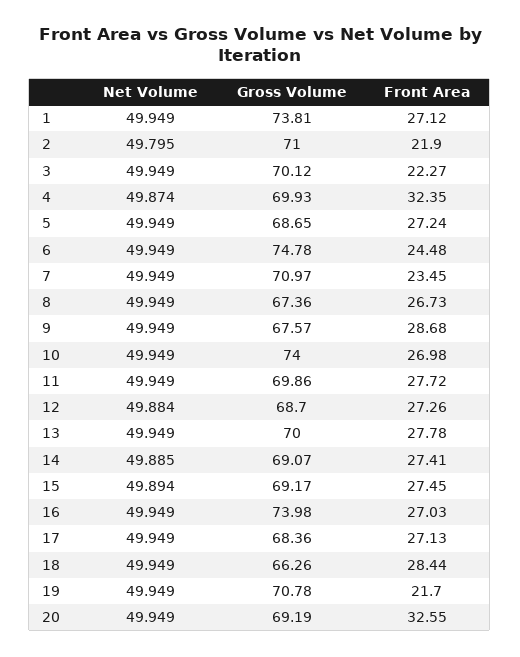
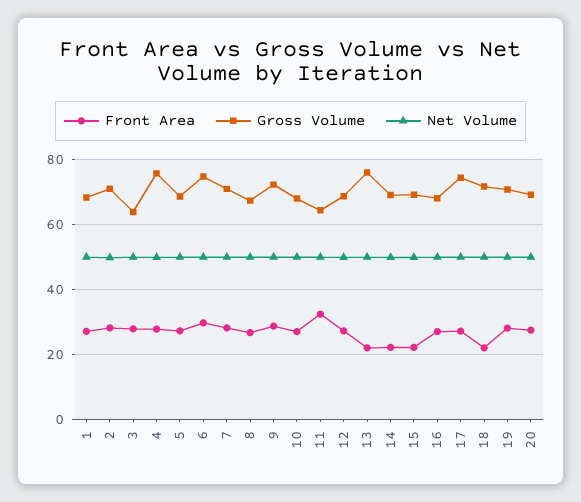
Gross Volume, 1: 73.81 -> 68
Front Area, 2: 21.9 -> 28
Gross Volume, 3: 70.12 -> 64
Front Area, 3: 22.27 -> 28
Gross Volume, 4: 69.93 -> 76
Front Area, 4: 32.35 -> 28
Front Area, 6: 24.48 -> 30
Front Area, 7: 23.45 -> 28
Gross Volume, 9: 67.57 -> 72
Gross Volume, 10: 74 -> 68
Gross Volume, 11: 69.86 -> 64
Front Area, 11: 27.72 -> 32
Gross Volume, 13: 70 -> 76
Front Area, 13: 27.78 -> 22
Front Area, 14: 27.41 -> 22
Front Area, 15: 27.45 -> 22
Gross Volume, 16: 73.98 -> 68
Gross Volume, 17: 68.36 -> 74
Gross Volume, 18: 66.26 -> 72
Front Area, 18: 28.44 -> 22
Front Area, 19: 21.7 -> 28
Front Area, 20: 32.55 -> 28

